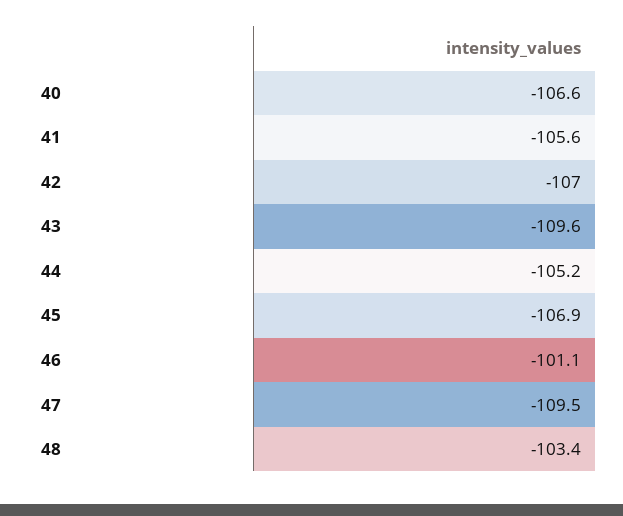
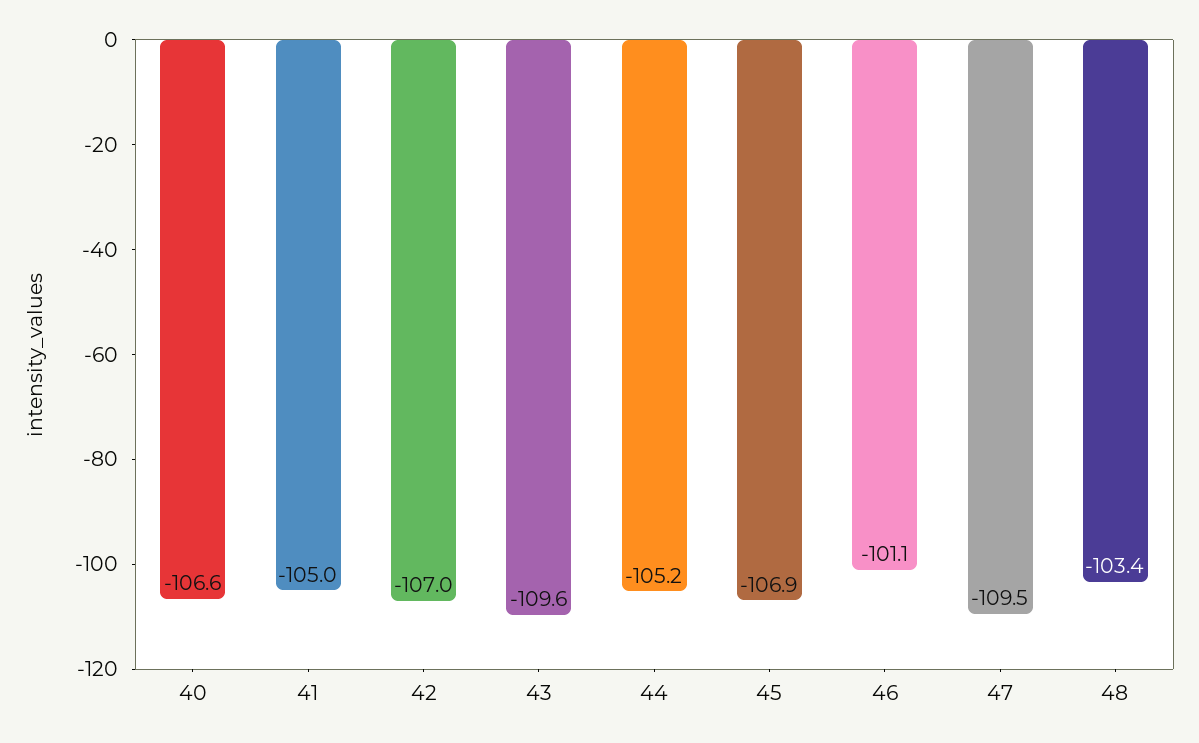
41: -105.6 -> -105

